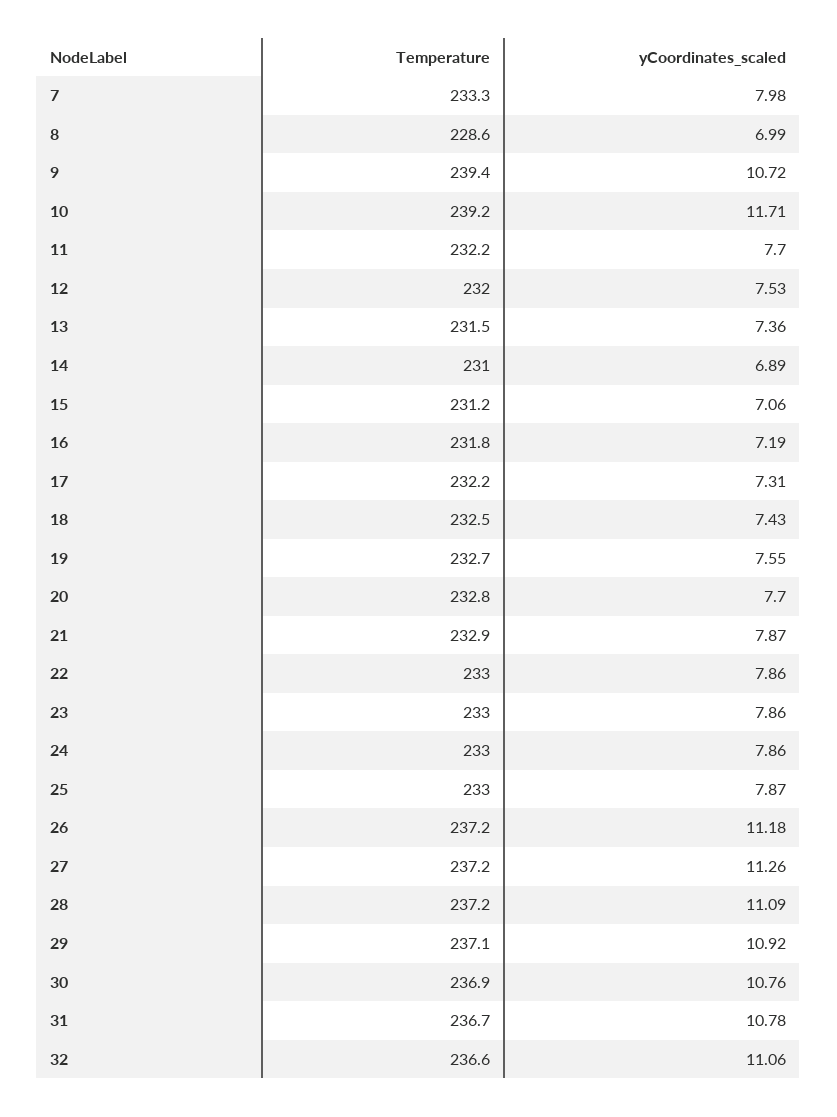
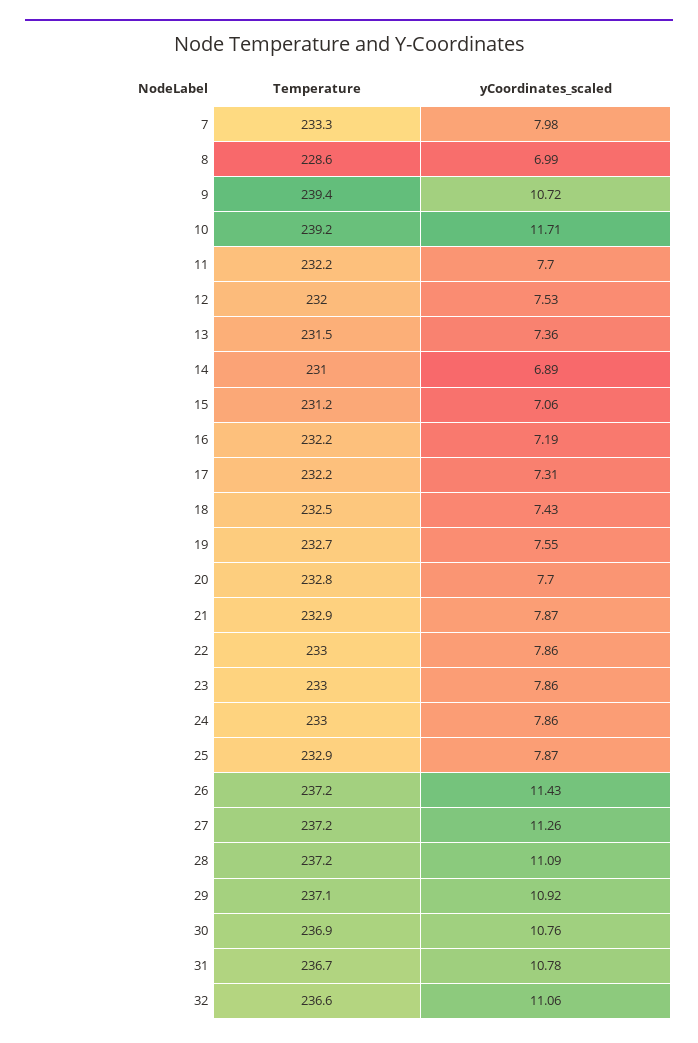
Temperature, 16: 231.8 -> 232.2
Temperature, 25: 233 -> 232.9
yCoordinates_scaled, 26: 11.18 -> 11.43

